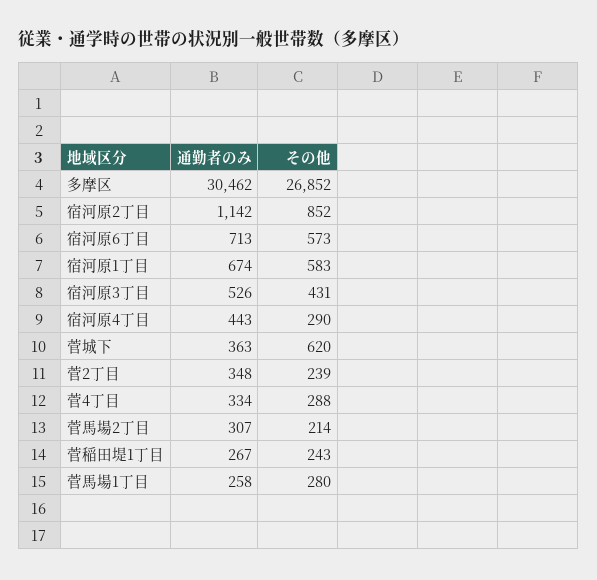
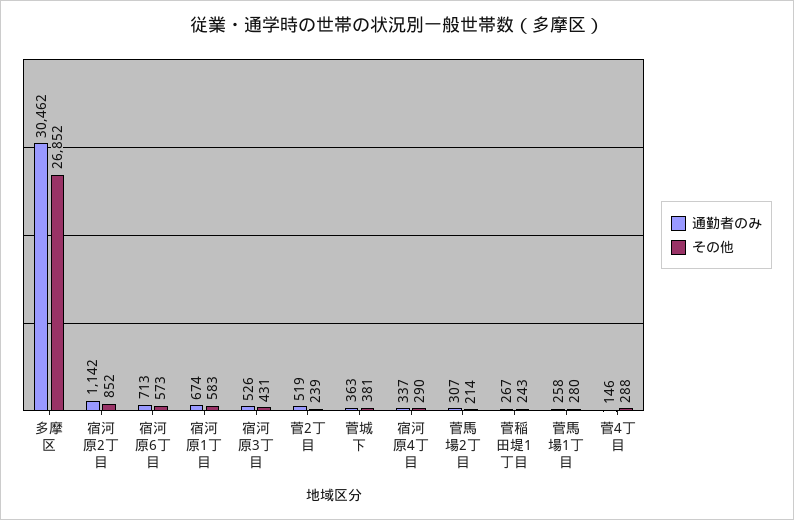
通勤者のみ, 宿河原4丁目: 443 -> 337
その他, 菅城下: 620 -> 381
通勤者のみ, 菅2丁目: 348 -> 519
通勤者のみ, 菅4丁目: 334 -> 146

